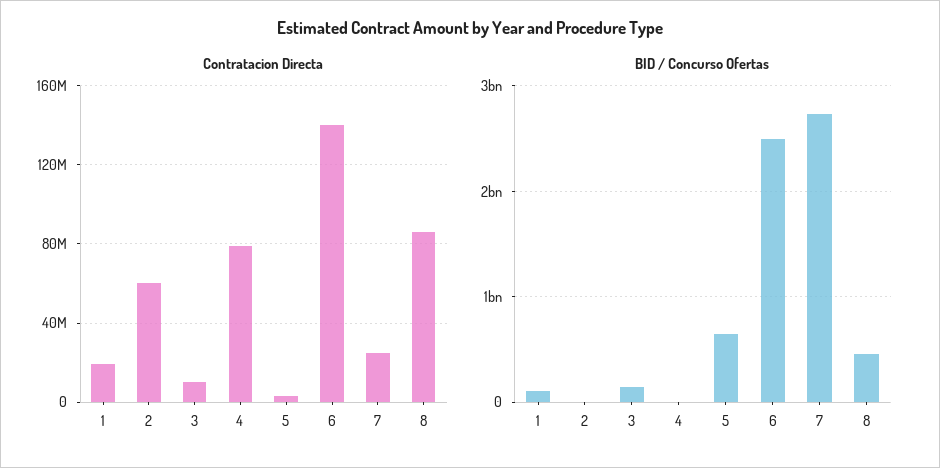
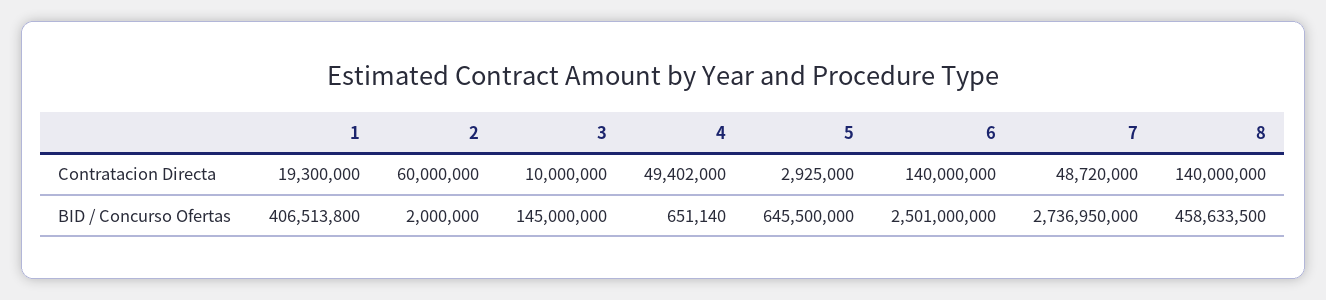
Contratacion Directa, 4: 80000000 -> 49402000
Contratacion Directa, 7: 25000000 -> 48720000
Contratacion Directa, 8: 85000000 -> 140000000
BID / Concurso Ofertas, 1: 100000000 -> 406513800

